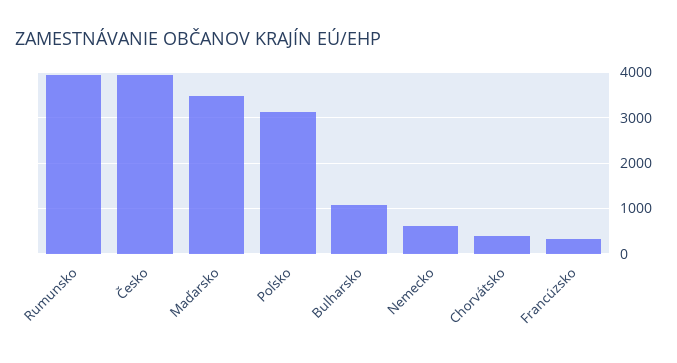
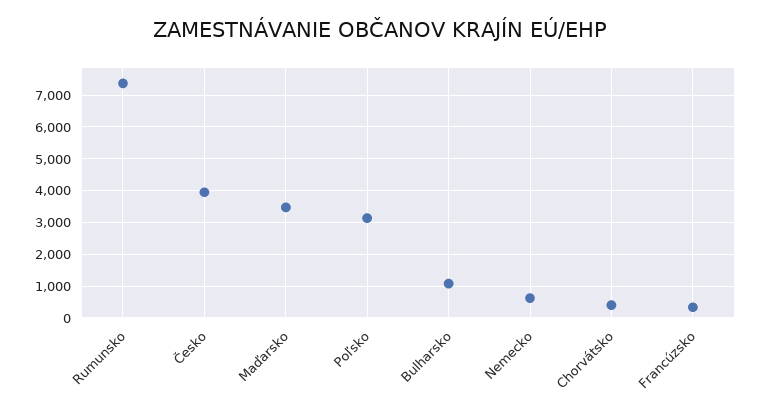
Rumunsko: 4000 -> 7400

